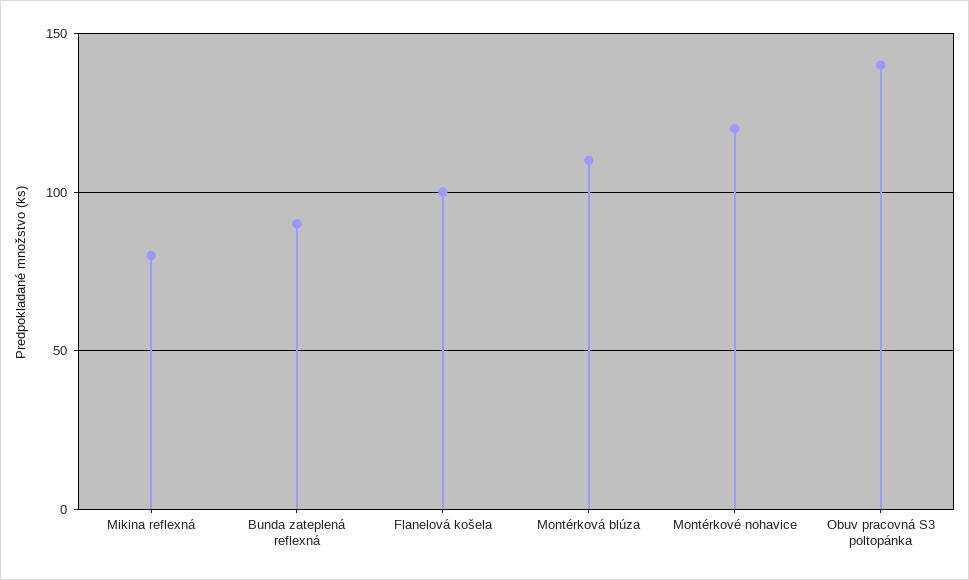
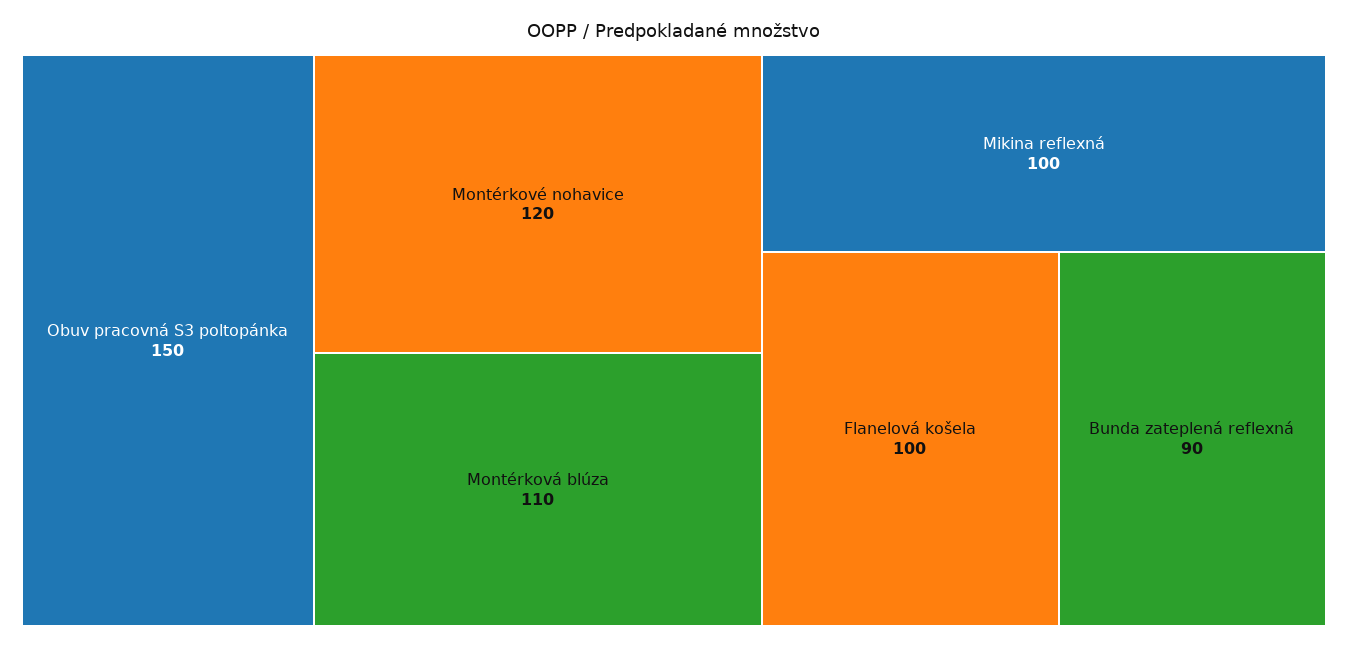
Mikina reflexná: 80 -> 100
Obuv pracovná S3 poltopánka: 140 -> 150

